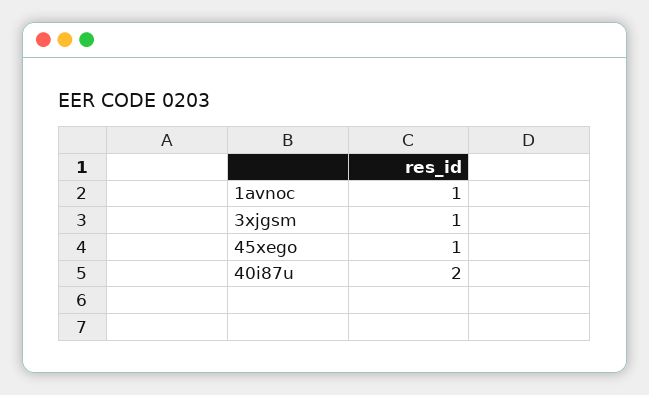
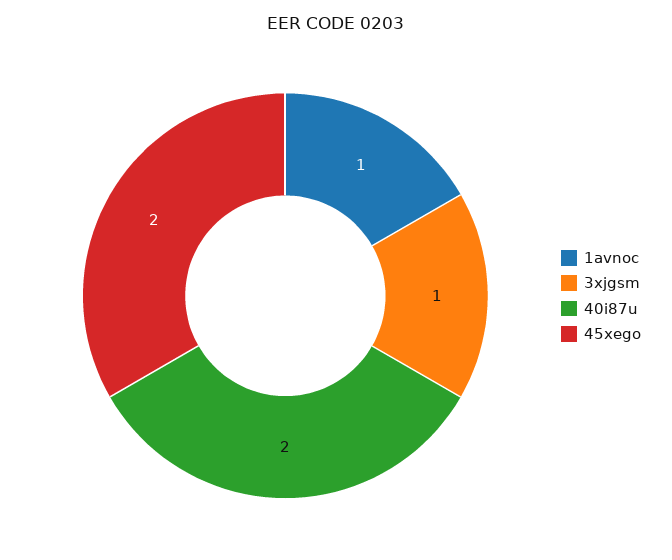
45xego: 1 -> 2

